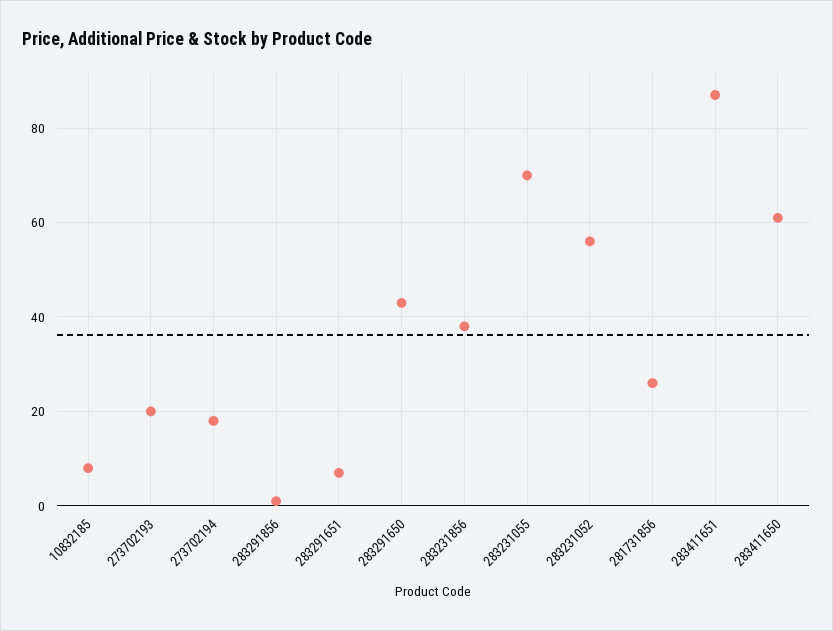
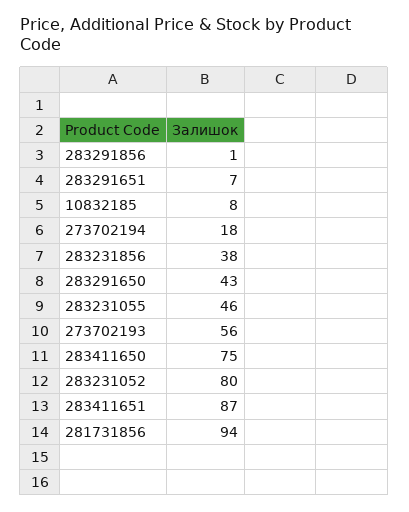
273702193: 20 -> 56
283231055: 70 -> 46
283231052: 55 -> 80
281731856: 25 -> 94
283411650: 60 -> 75

